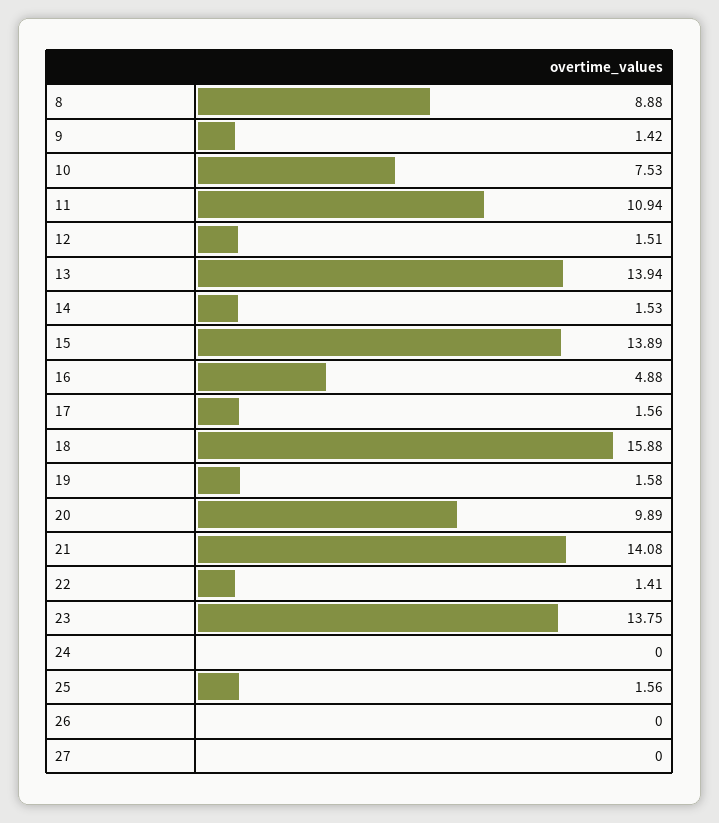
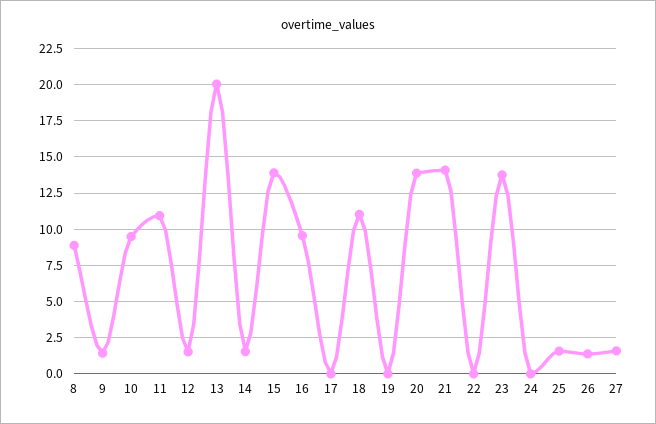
10: 7.53 -> 9.5
13: 13.94 -> 20
16: 4.88 -> 9.5
17: 1.56 -> 0
18: 15.88 -> 11
19: 1.58 -> 0
20: 9.89 -> 14
22: 1.41 -> 0
26: 0 -> 1.5
27: 0 -> 1.5

